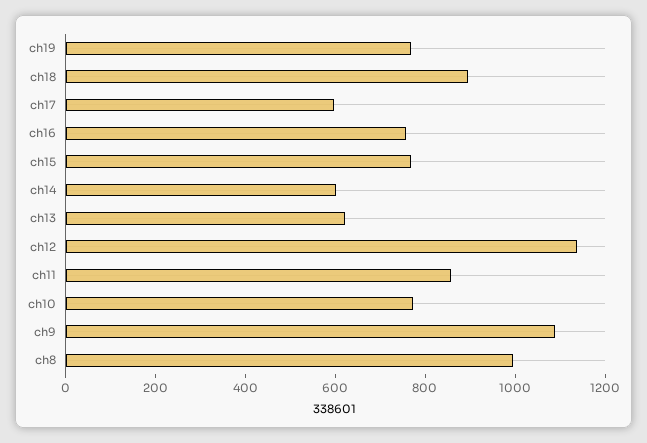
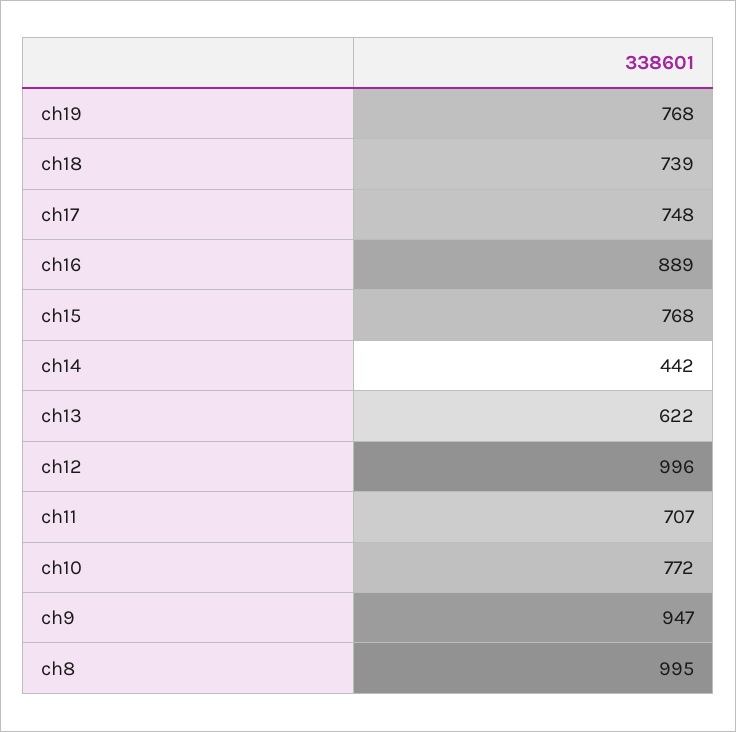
ch18: 900 -> 739
ch17: 600 -> 748
ch16: 750 -> 889
ch14: 600 -> 442
ch12: 1150 -> 996
ch11: 850 -> 707
ch9: 1100 -> 947

